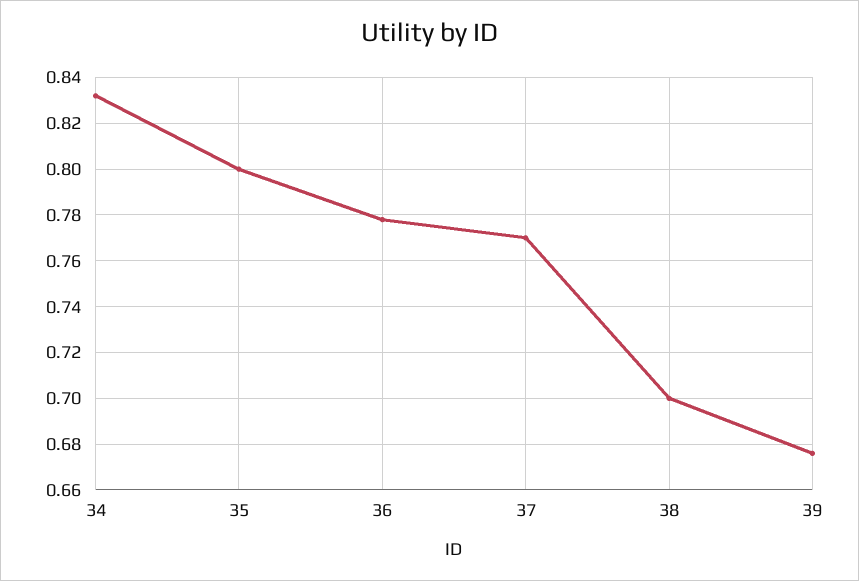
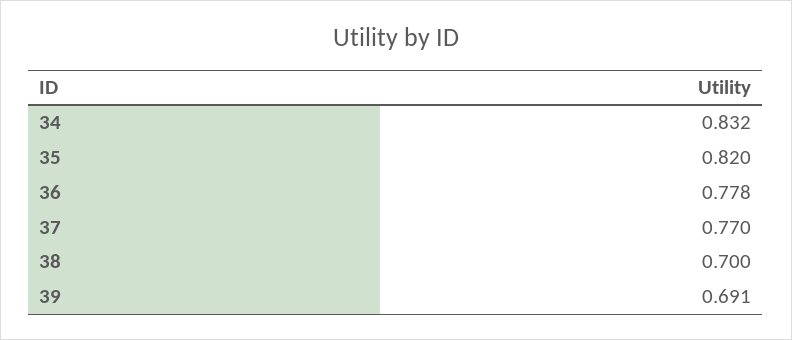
35: 0.8 -> 0.82
39: 0.675 -> 0.691

